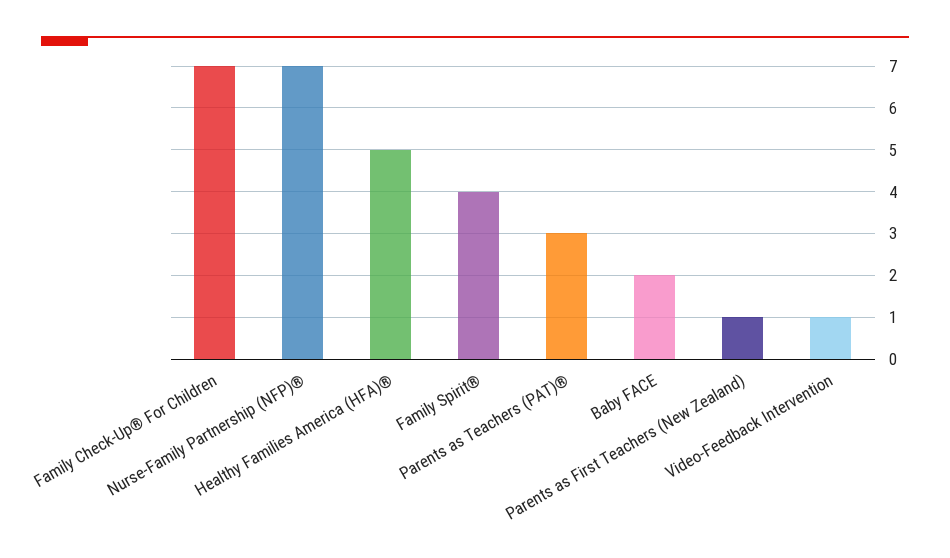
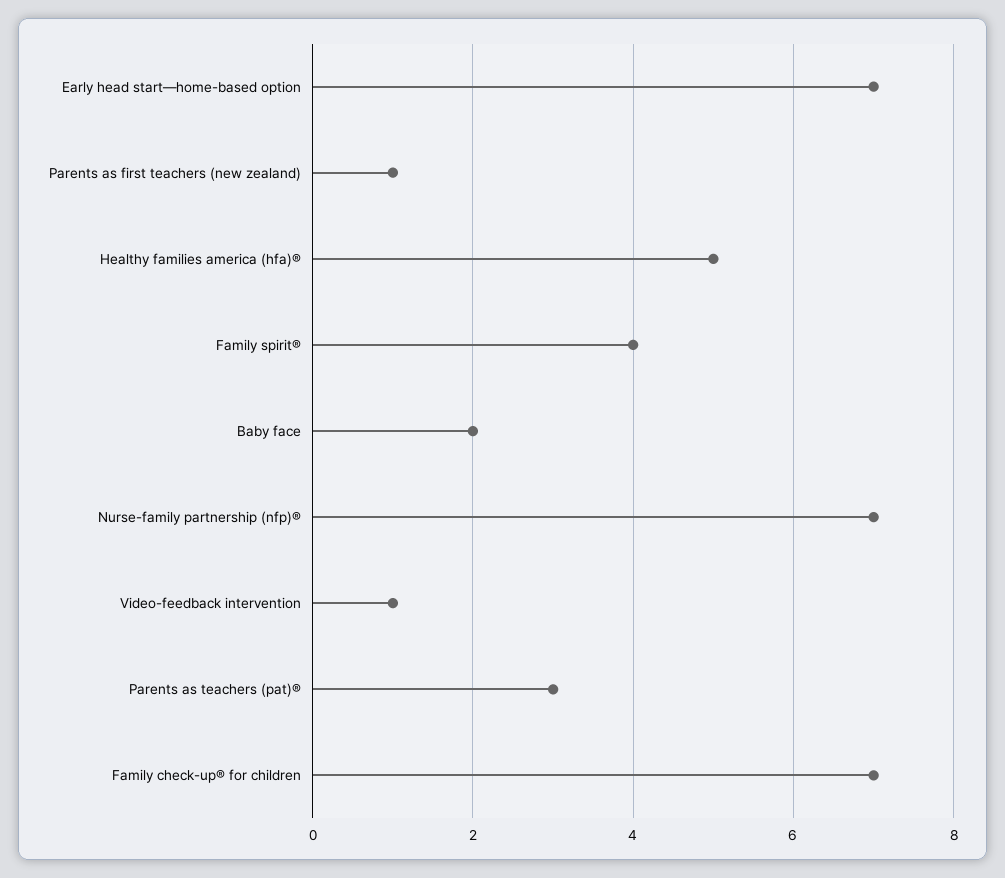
Early head start—home-based option: none -> 7

